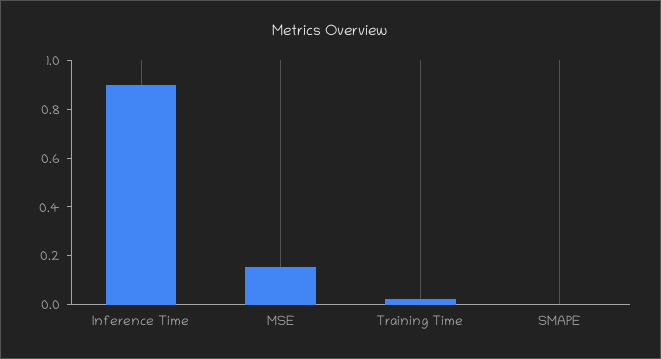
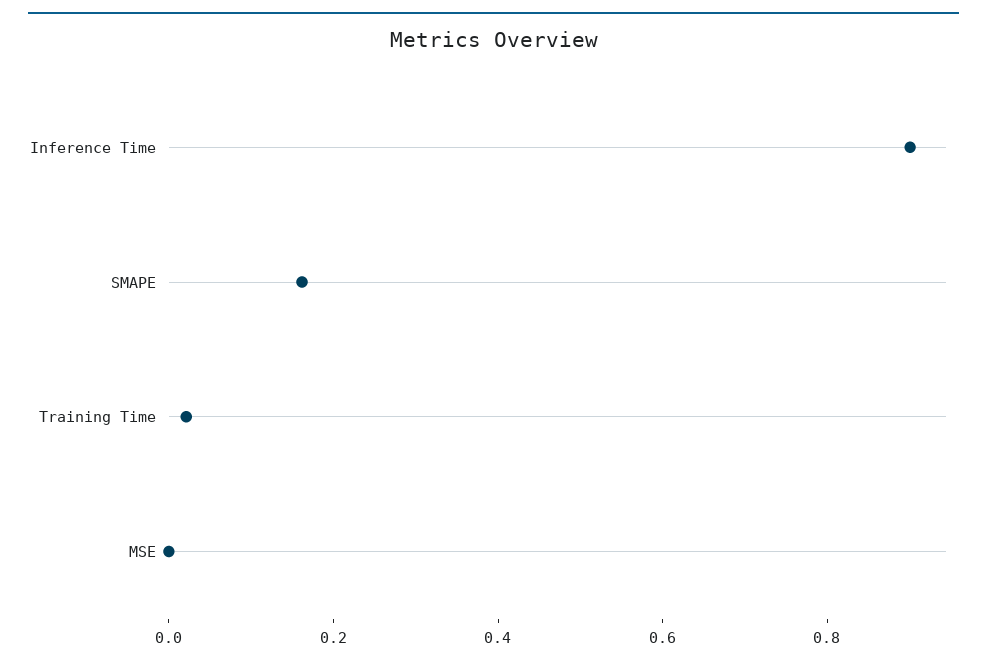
MSE: 0.15 -> 0
SMAPE: 0 -> 0.15

